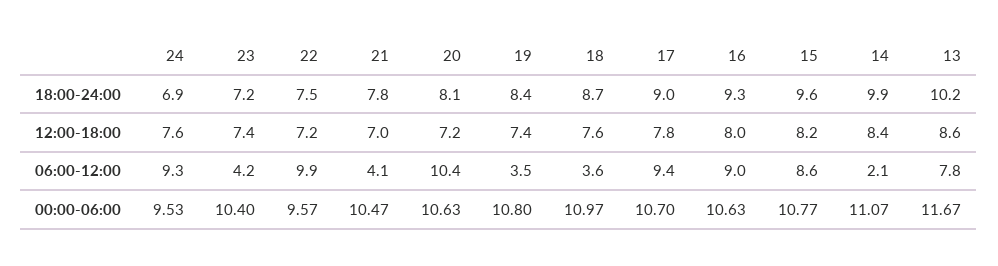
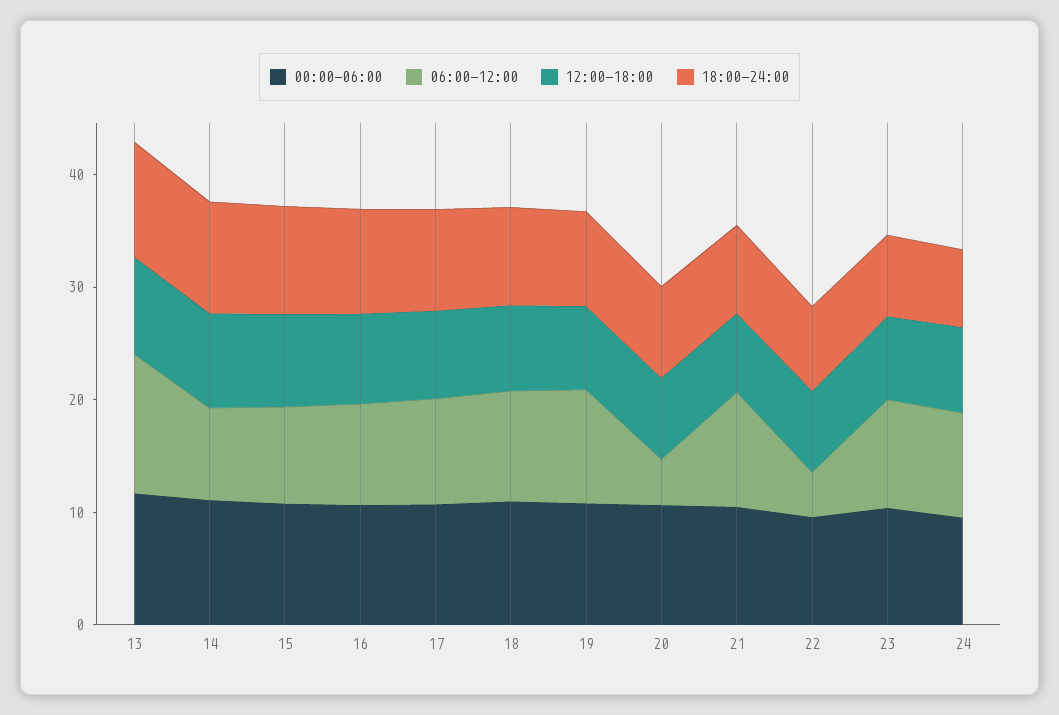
06:00-12:00, 23: 4.2 -> 10
06:00-12:00, 22: 9.9 -> 4
06:00-12:00, 21: 4.1 -> 10
06:00-12:00, 20: 10.4 -> 4
06:00-12:00, 19: 3.5 -> 10
06:00-12:00, 18: 3.6 -> 10
06:00-12:00, 14: 2.1 -> 8
06:00-12:00, 13: 7.8 -> 12

